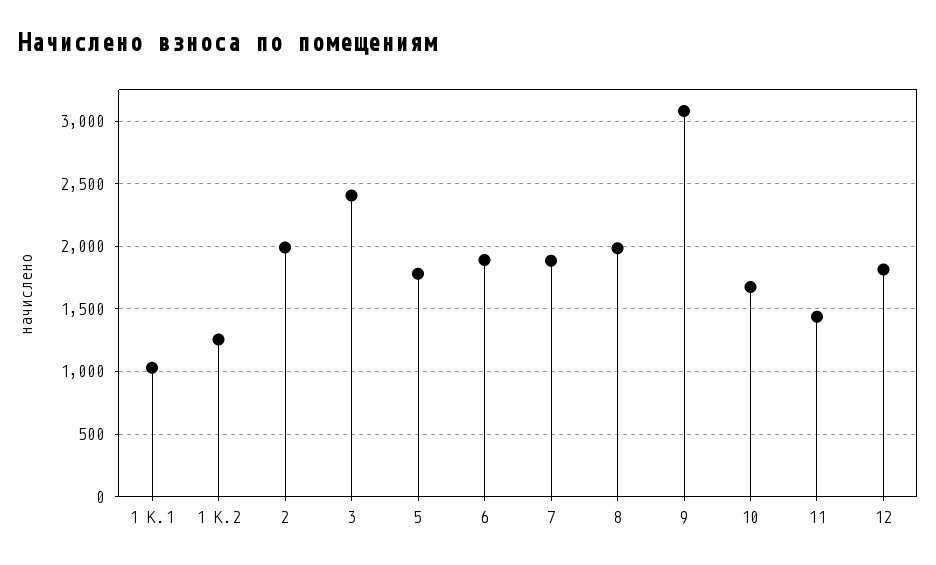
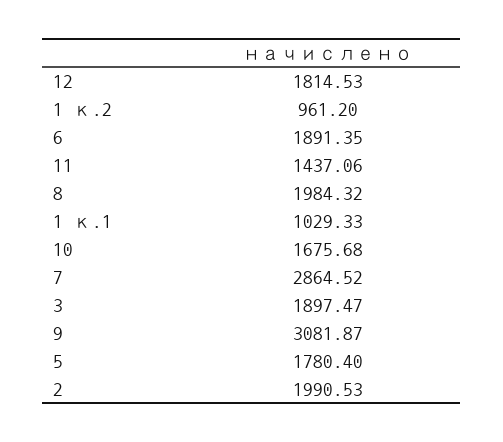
1 К.2: 1250 -> 961.2
3: 2400 -> 1897.47
7: 1900 -> 2864.52

